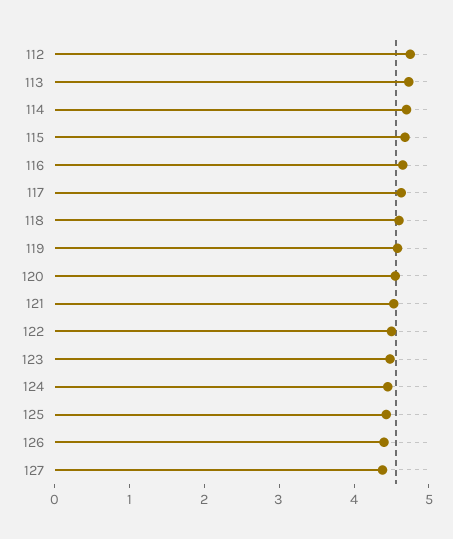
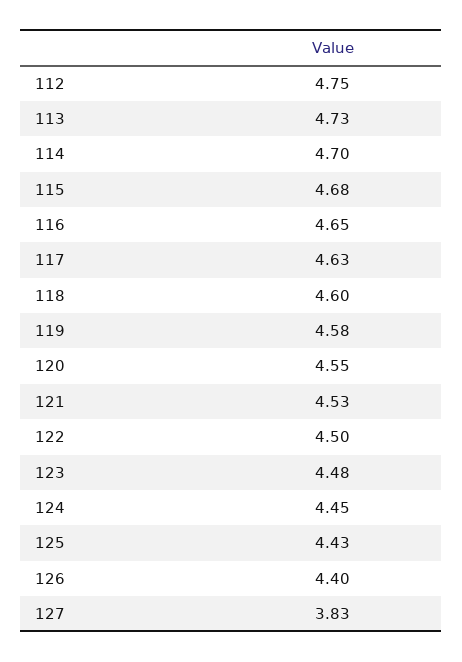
127: 4.4 -> 3.83

